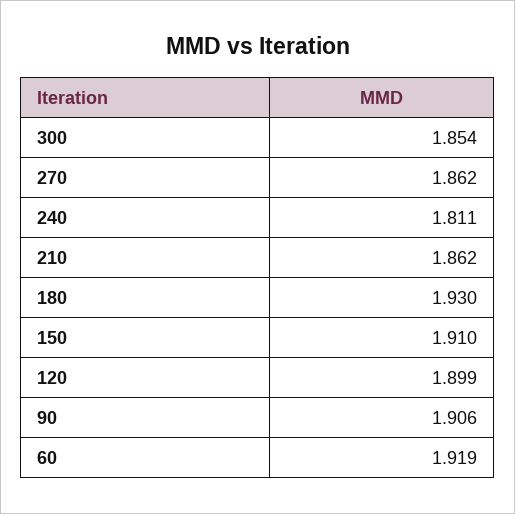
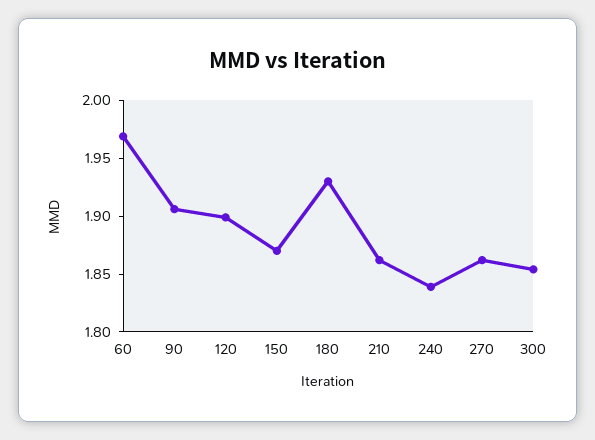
240: 1.811 -> 1.84
150: 1.91 -> 1.87
60: 1.919 -> 1.97

